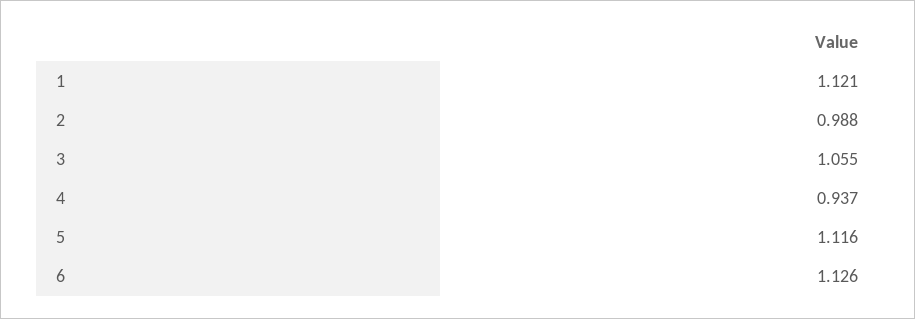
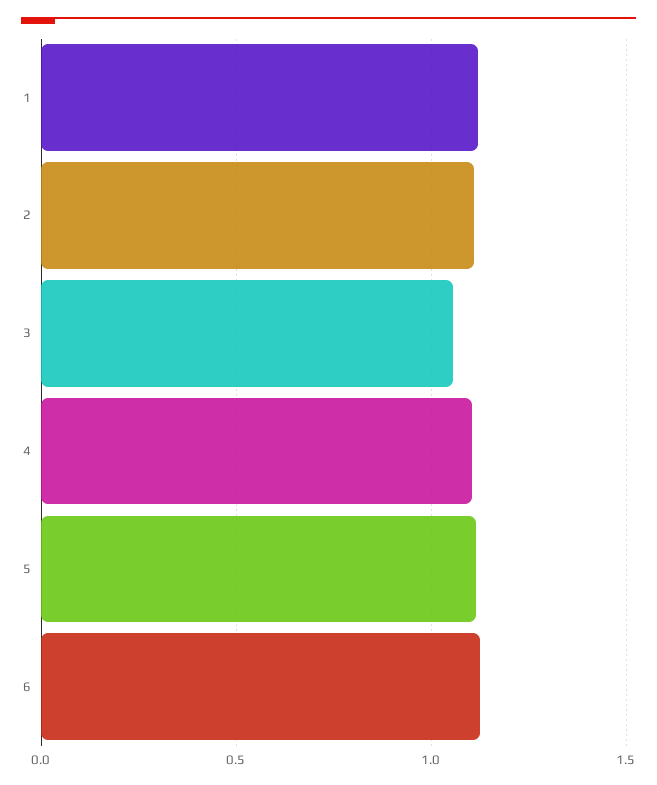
2: 0.988 -> 1.1
4: 0.937 -> 1.1

